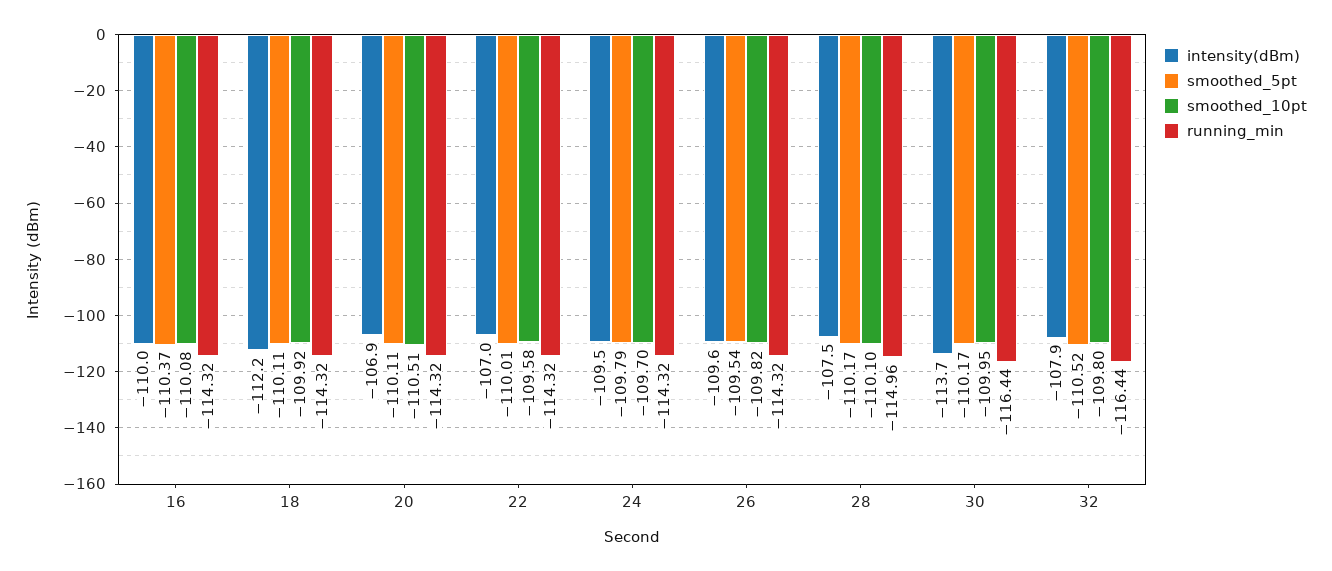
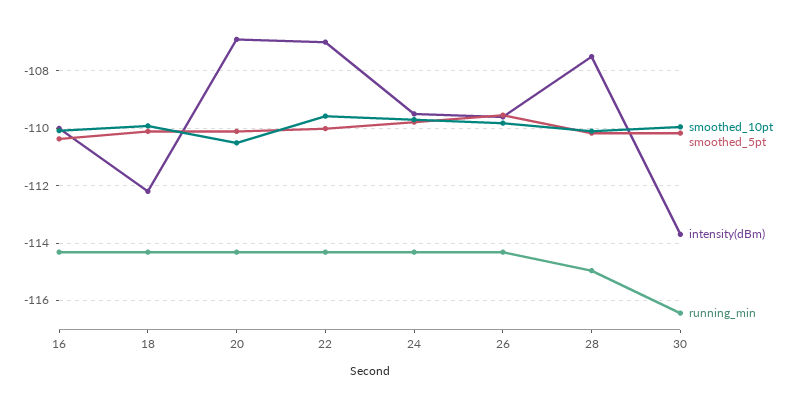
intensity(dBm), 32: -107.9 -> none
smoothed_5pt, 32: -110.52 -> none
smoothed_10pt, 32: -109.8 -> none
running_min, 32: -116.44 -> none

